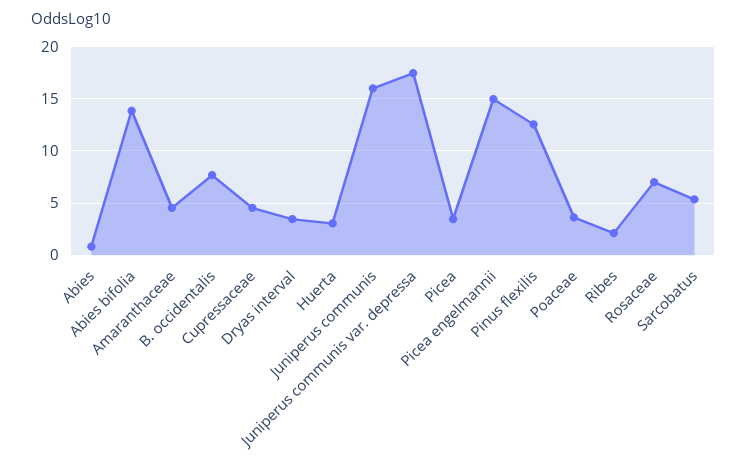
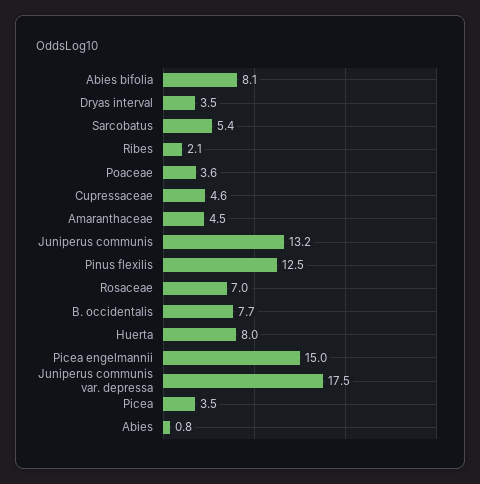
Abies bifolia: 14 -> 8.1
Huerta: 3 -> 8
Juniperus communis: 16 -> 13.2

